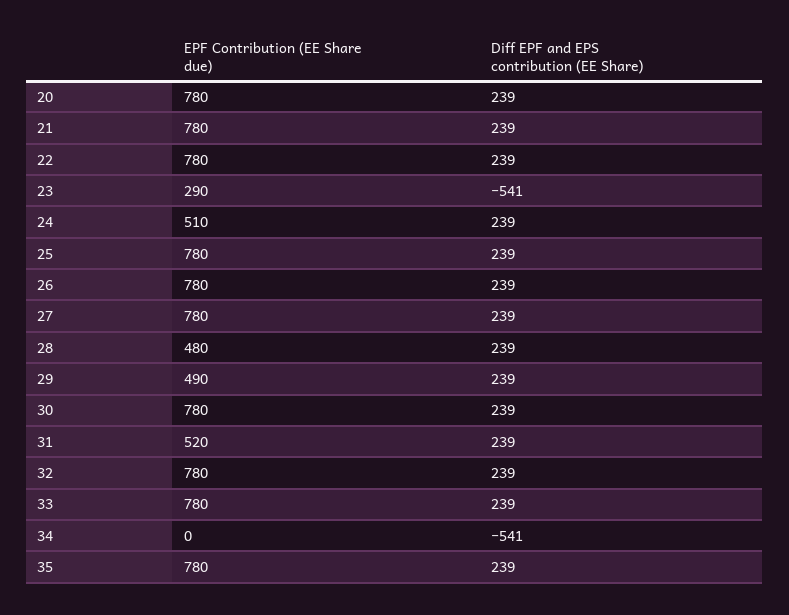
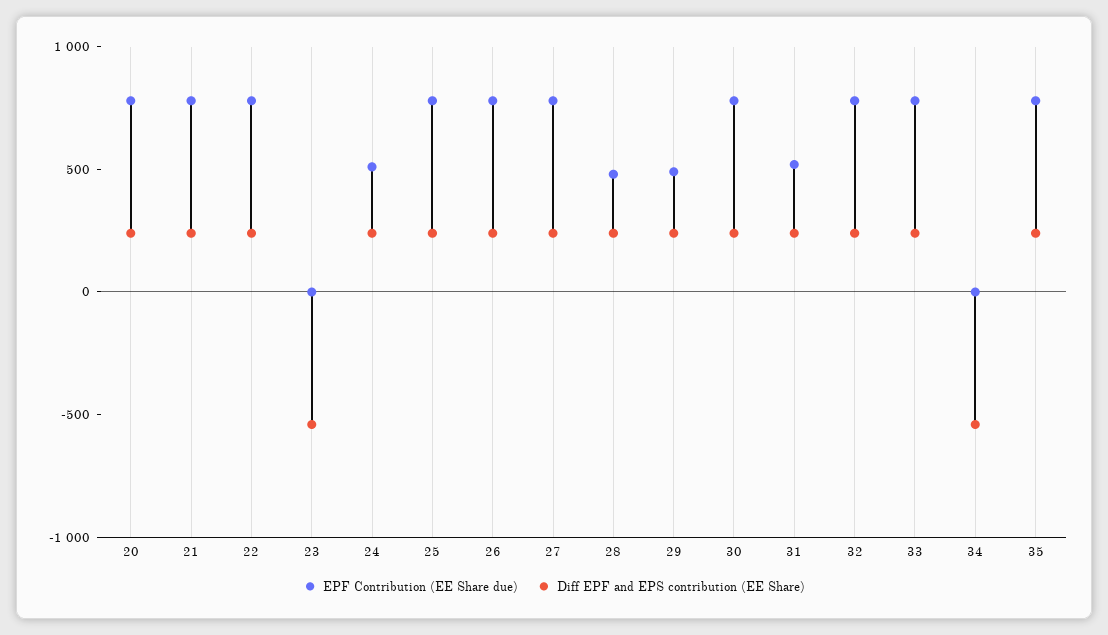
EPF Contribution (EE Share due), 23: 290 -> 0

